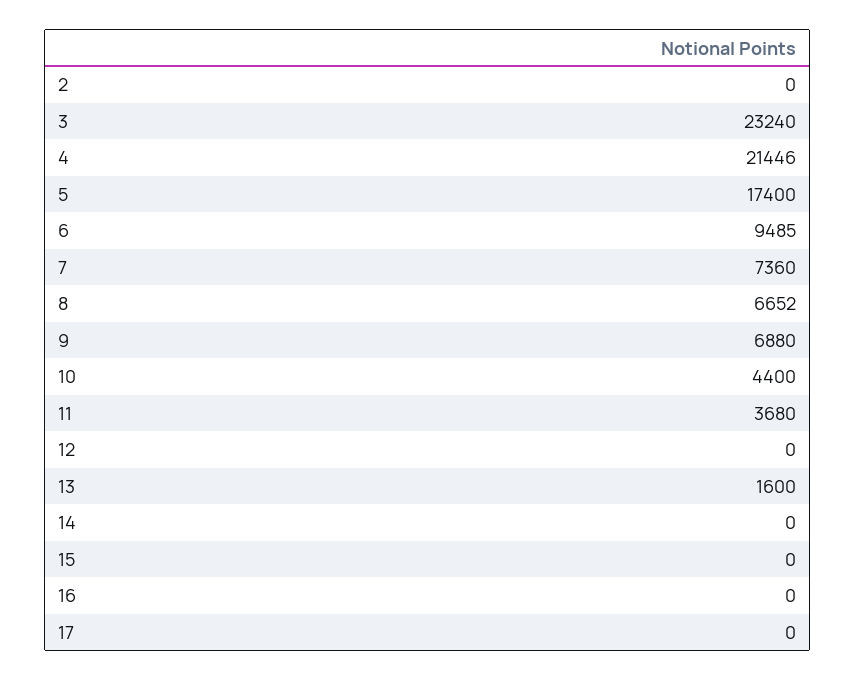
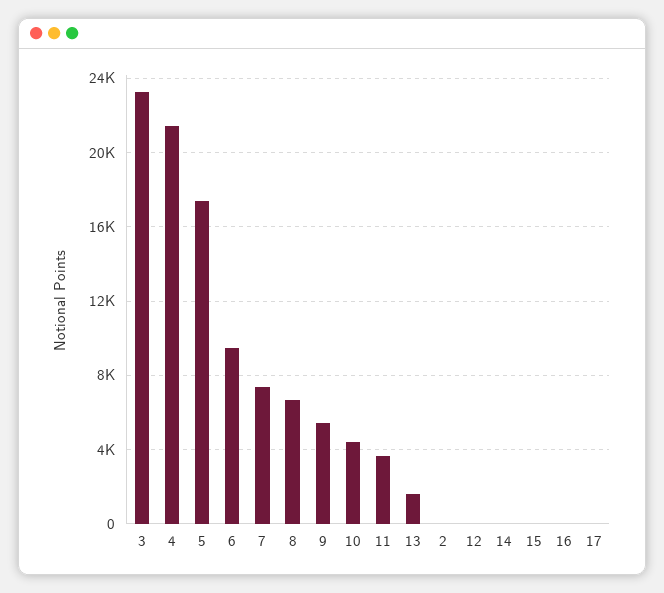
9: 6880 -> 5500

